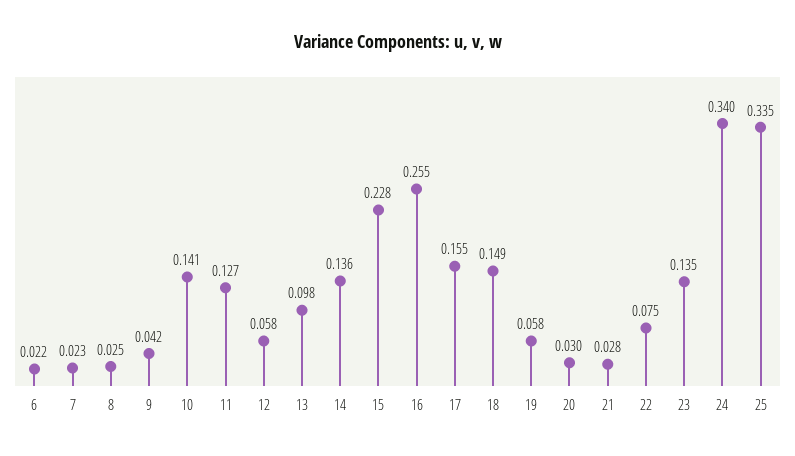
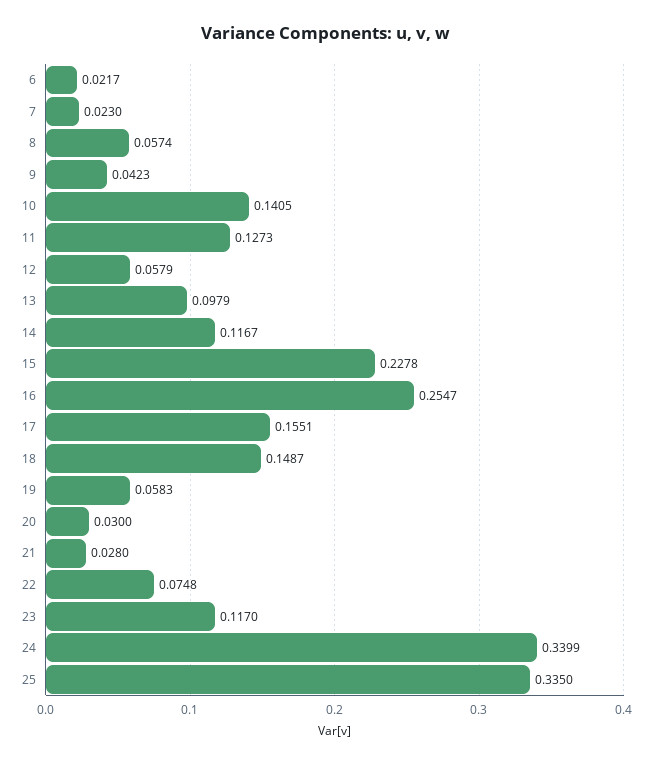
8: 0.025 -> 0.0574
14: 0.136 -> 0.1167
23: 0.135 -> 0.117

